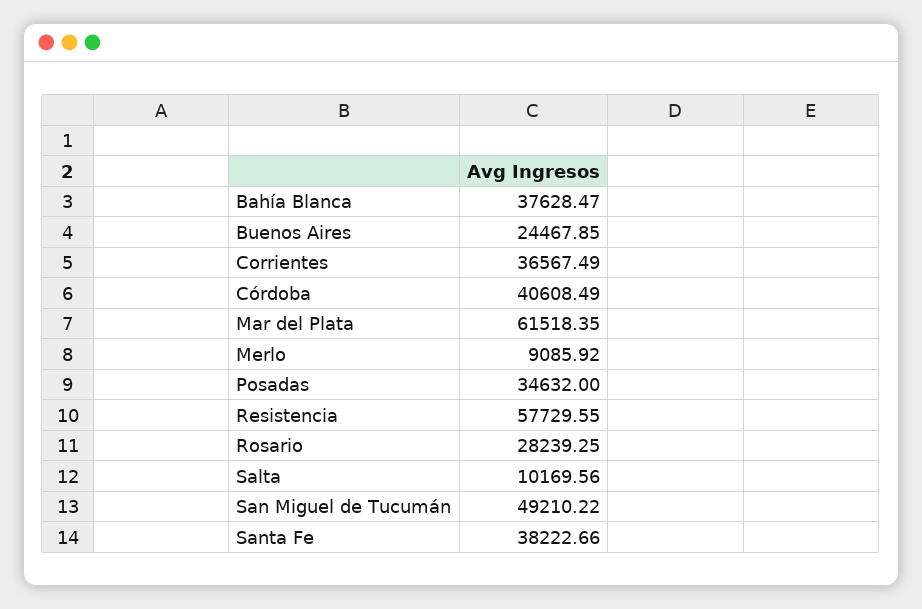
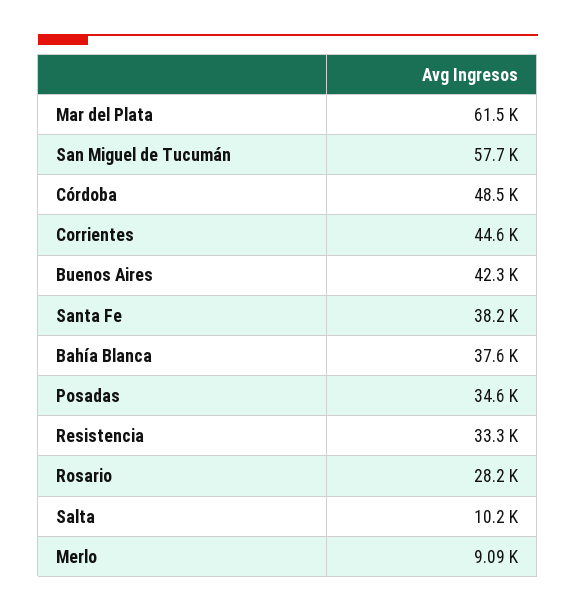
Buenos Aires: 24467.85 -> 42300
Corrientes: 36567.49 -> 44600
Córdoba: 40608.49 -> 48500
Resistencia: 57729.55 -> 33300
San Miguel de Tucumán: 49210.22 -> 57700

